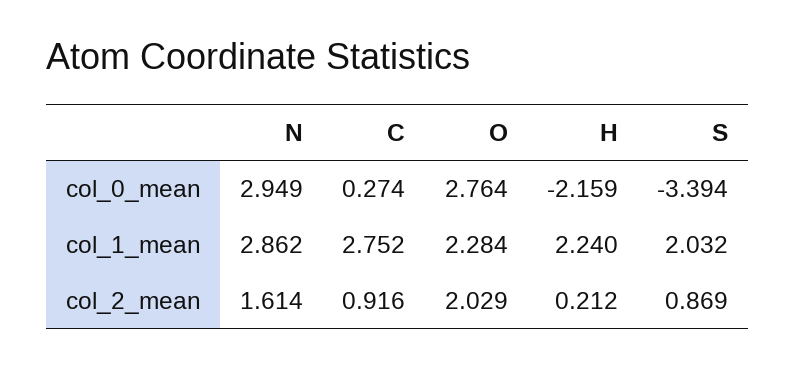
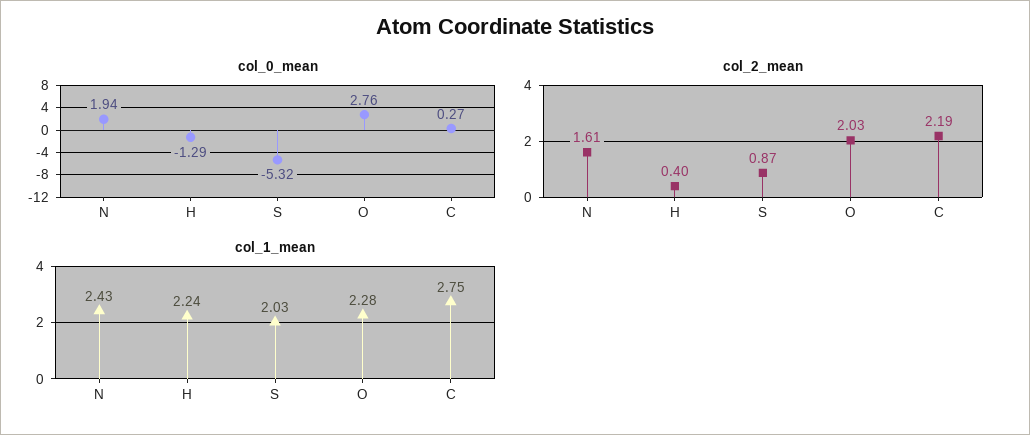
col_0_mean, N: 2.949 -> 1.94
col_0_mean, H: -2.159 -> -1.29
col_0_mean, S: -3.394 -> -5.32
col_1_mean, N: 2.862 -> 2.43
col_2_mean, C: 0.916 -> 2.19
col_2_mean, H: 0.212 -> 0.4

